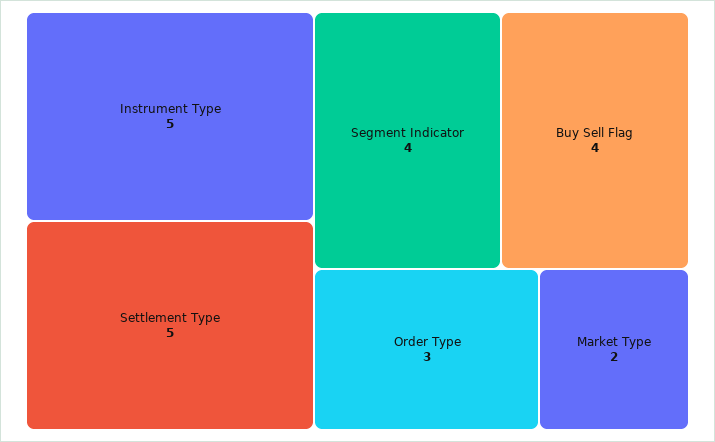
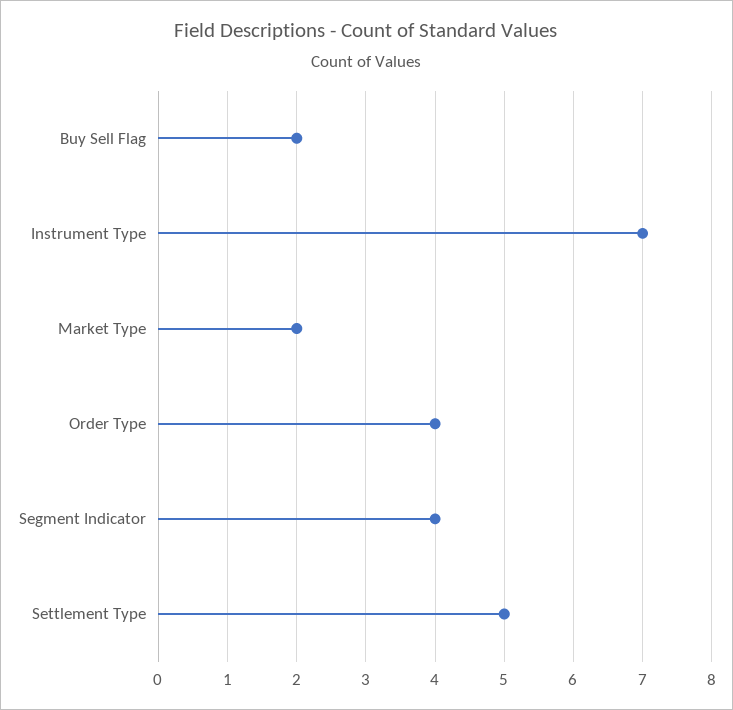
Instrument Type: 5 -> 7
Buy Sell Flag: 4 -> 2
Order Type: 3 -> 4

